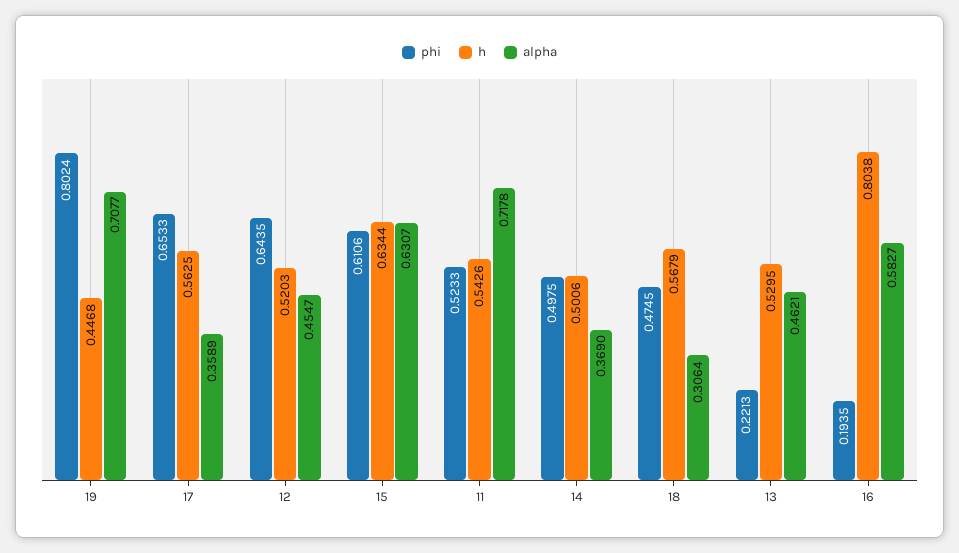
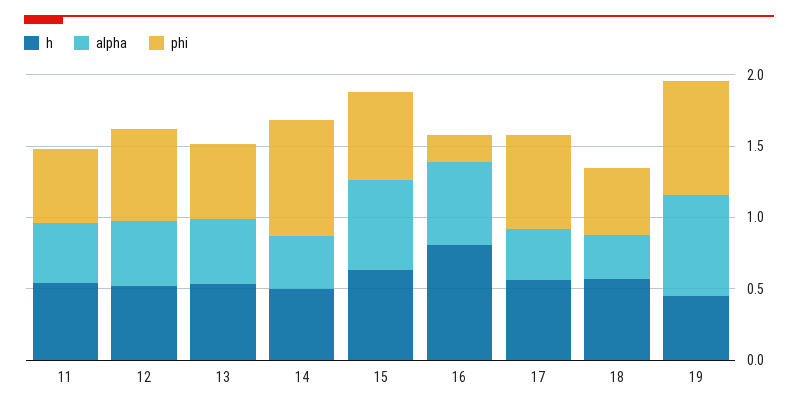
alpha, 11: 0.7178 -> 0.4
phi, 14: 0.4975 -> 0.8
phi, 13: 0.2213 -> 0.5

